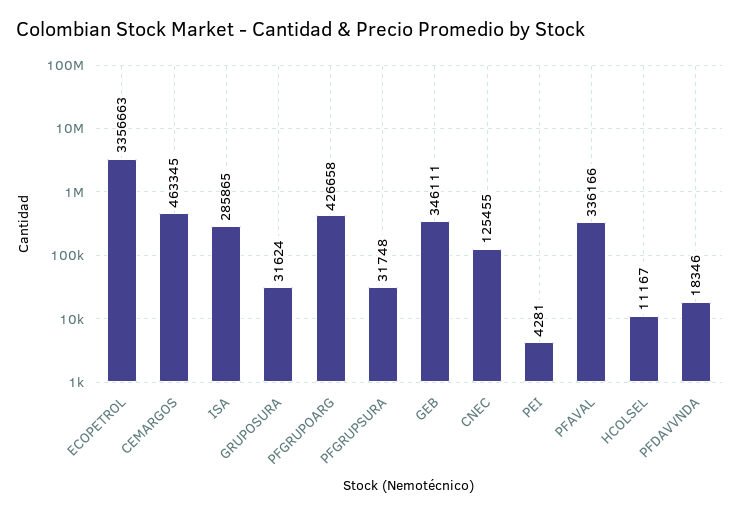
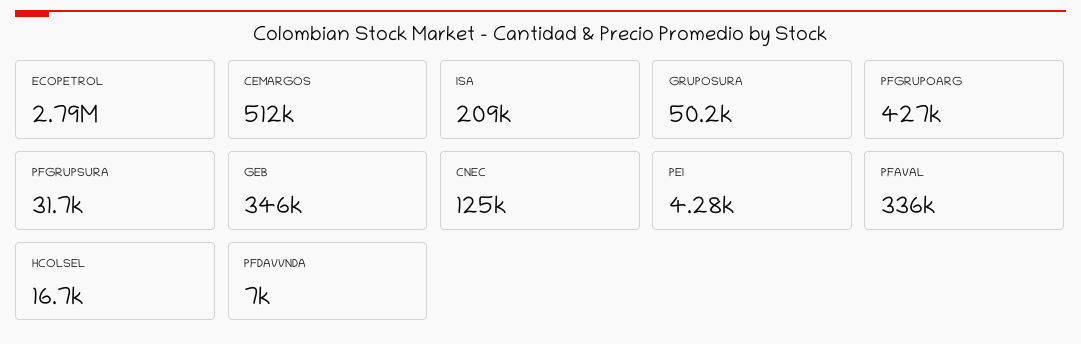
ECOPETROL: 3356663 -> 2790000
CEMARGOS: 463345 -> 512000
ISA: 285865 -> 209000
GRUPOSURA: 31624 -> 50200
HCOLSEL: 11167 -> 16700
PFDAVVNDA: 18346 -> 7000

